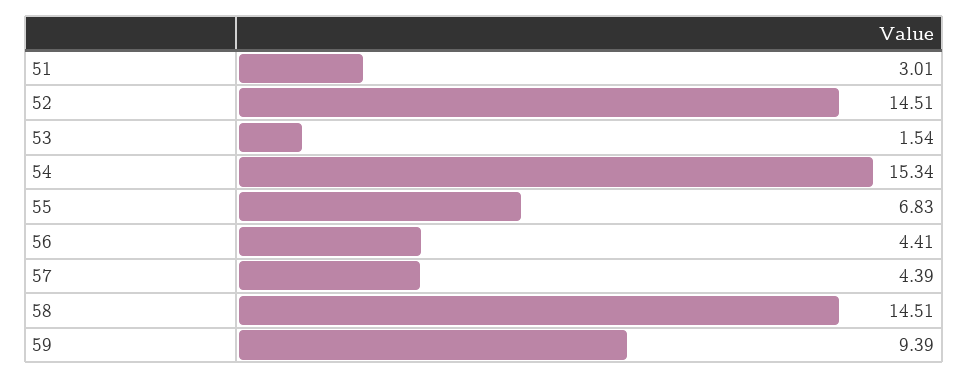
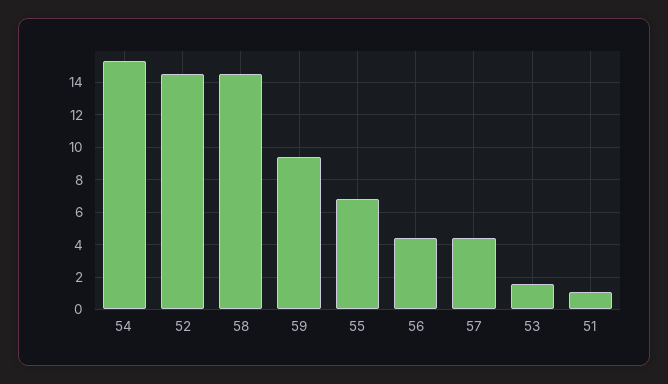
51: 3.01 -> 1

